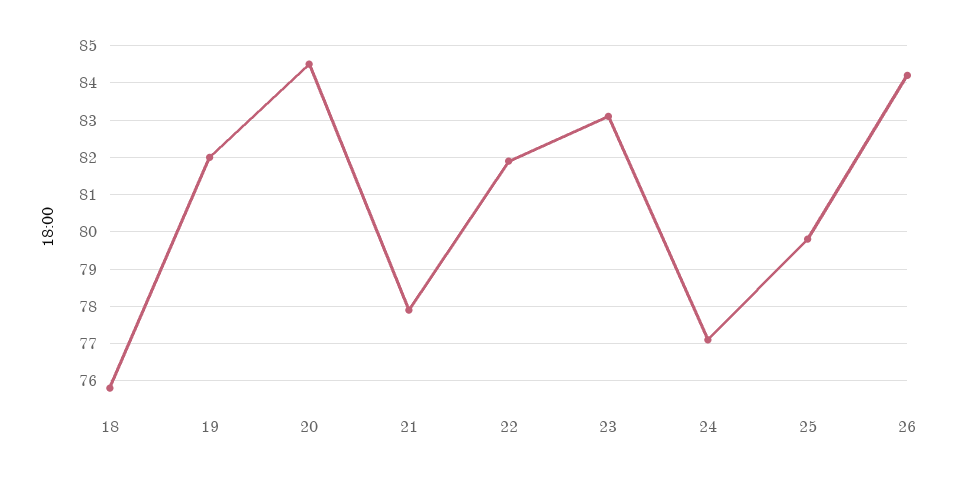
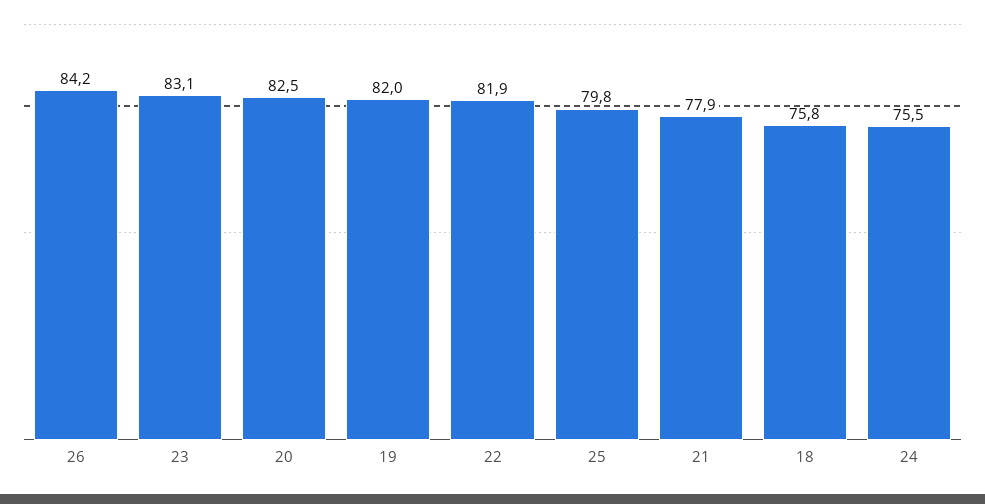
20: 84.5 -> 82.5
24: 77 -> 75.5

